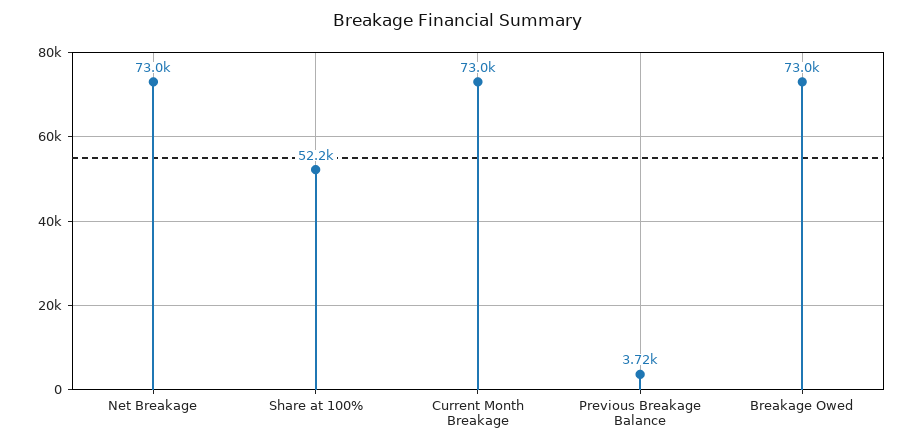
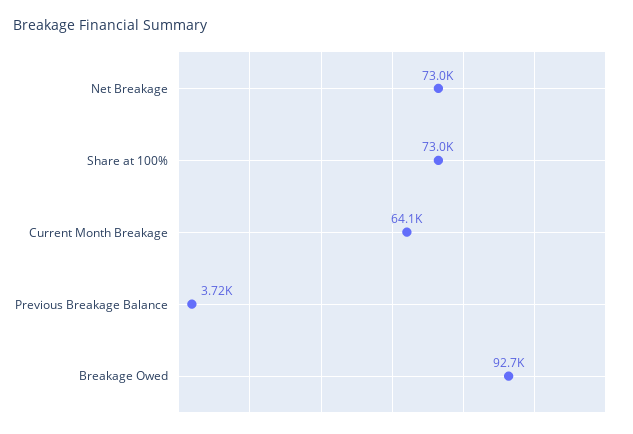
Share at 100%: 52200 -> 73000
Current Month Breakage: 73000 -> 64100
Breakage Owed: 73000 -> 92700

